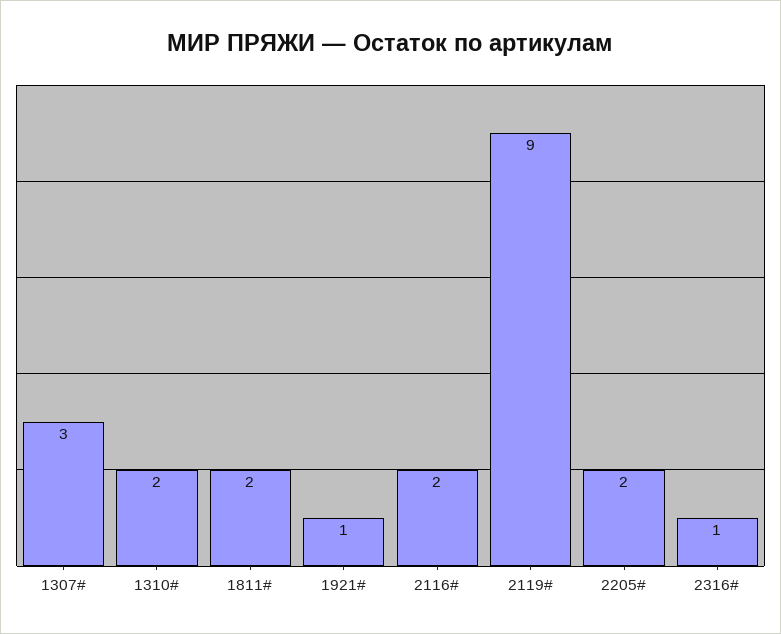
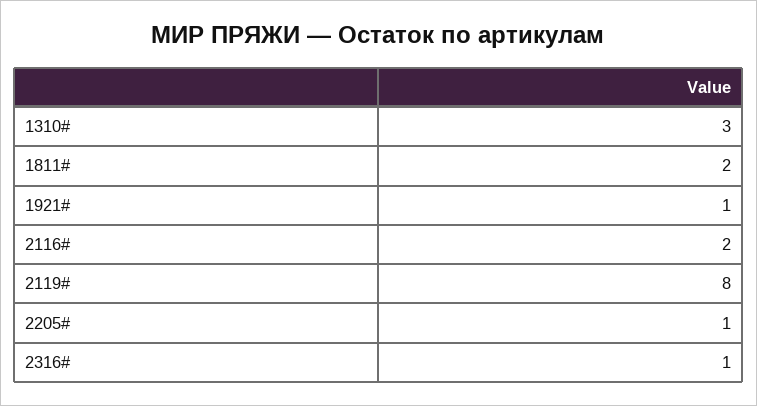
1307#: 3 -> none
1310#: 2 -> 3
2119#: 9 -> 8
2205#: 2 -> 1

